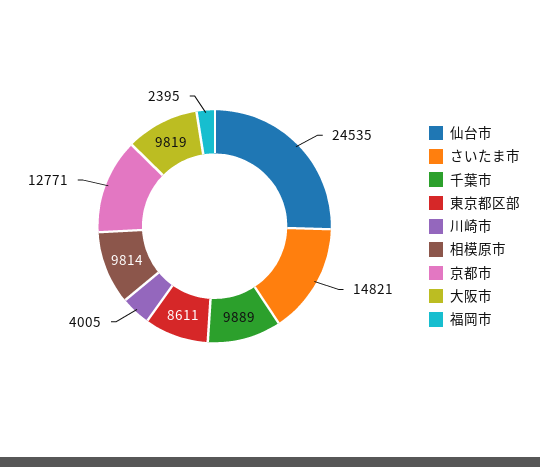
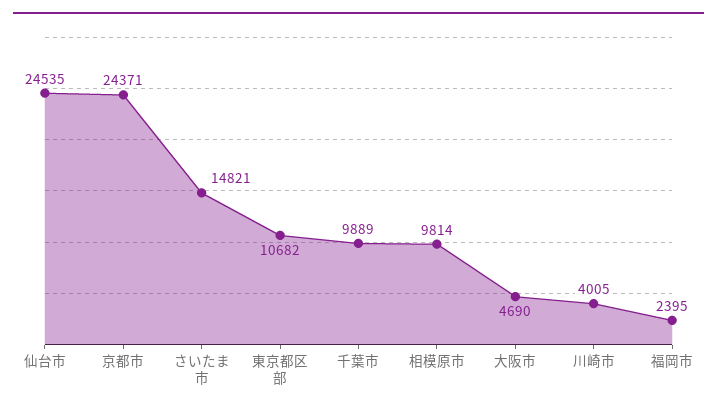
東京都区部: 8611 -> 10682
京都市: 12771 -> 24371
大阪市: 9819 -> 4690

